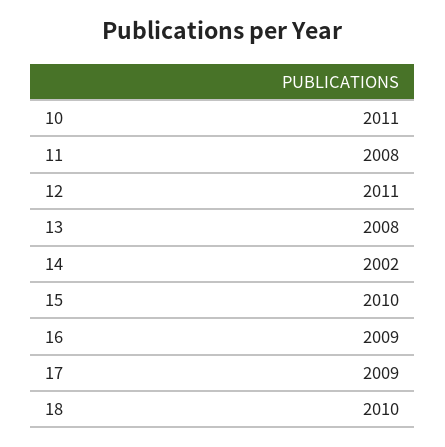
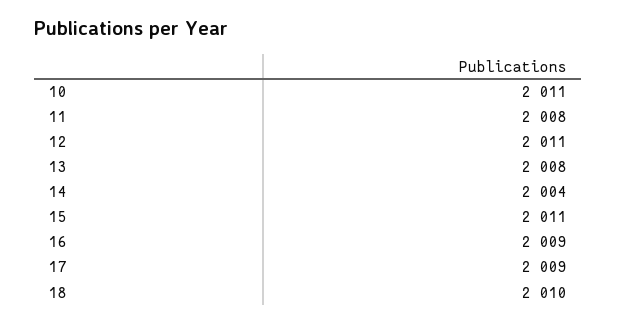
14: 2002 -> 2004
15: 2010 -> 2011

